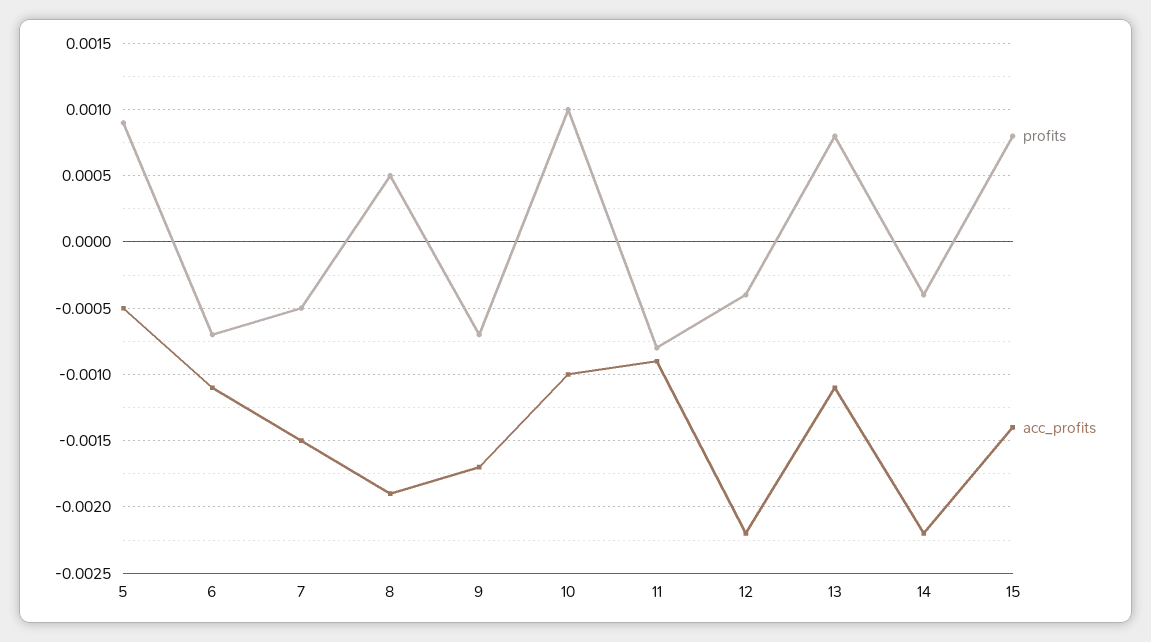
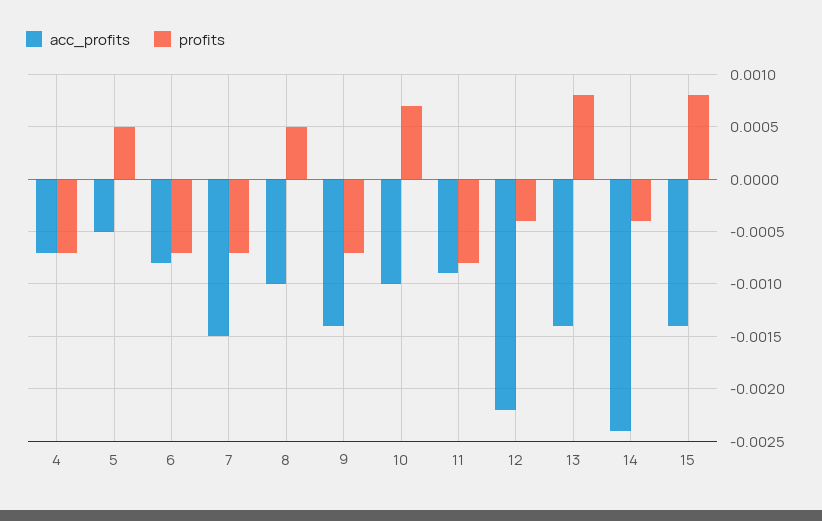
profits, 5: 0.0009 -> 0.0005
acc_profits, 6: -0.0011 -> -0.0008
profits, 7: -0.0005 -> -0.0007
acc_profits, 8: -0.0019 -> -0.001
acc_profits, 9: -0.0017 -> -0.0014
profits, 10: 0.001 -> 0.0007
acc_profits, 13: -0.0011 -> -0.0014
acc_profits, 14: -0.0022 -> -0.0024
acc_profits, 4: none -> -0.0007
profits, 4: none -> -0.0007

